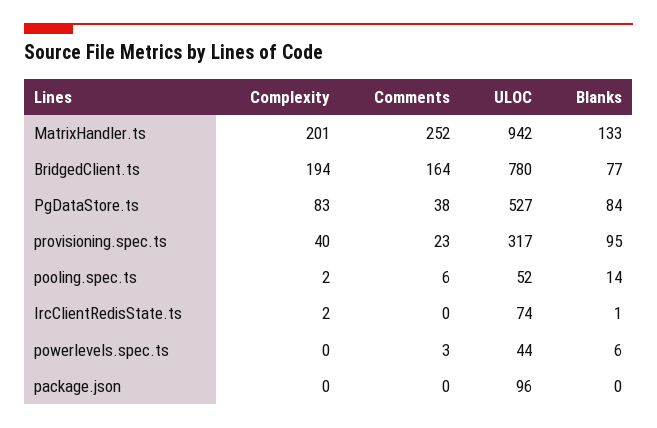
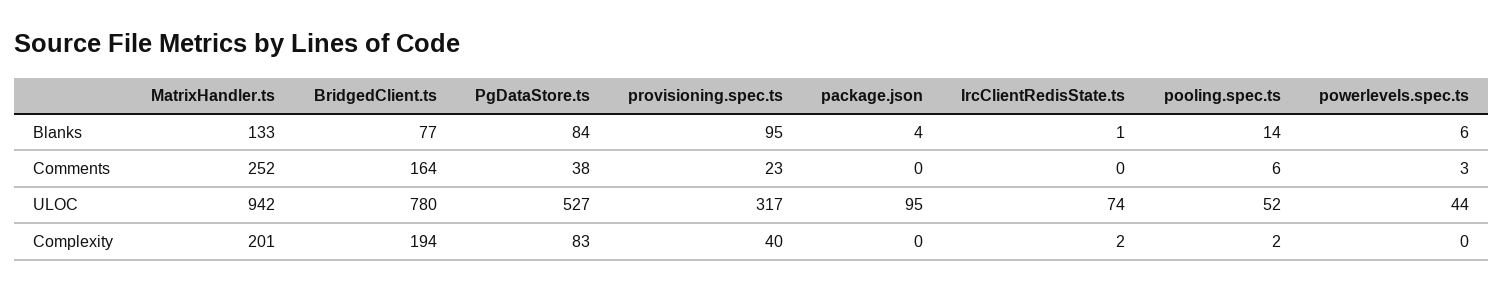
ULOC, package.json: 96 -> 95
Blanks, package.json: 0 -> 4

